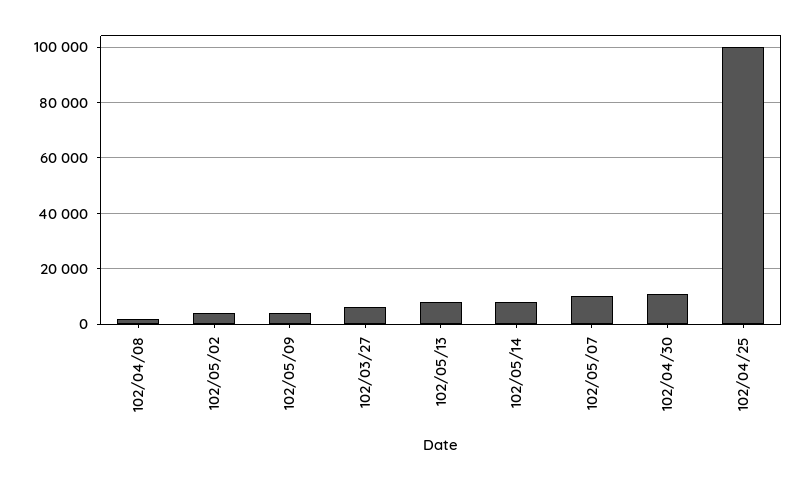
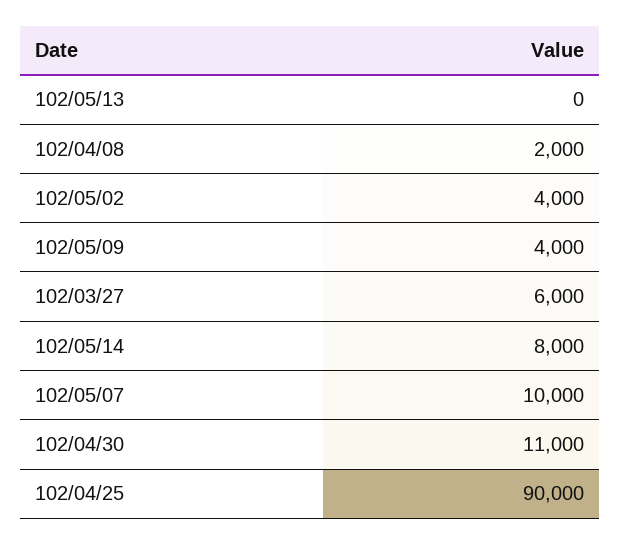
102/05/13: 7500 -> 0
102/04/25: 100000 -> 90000

